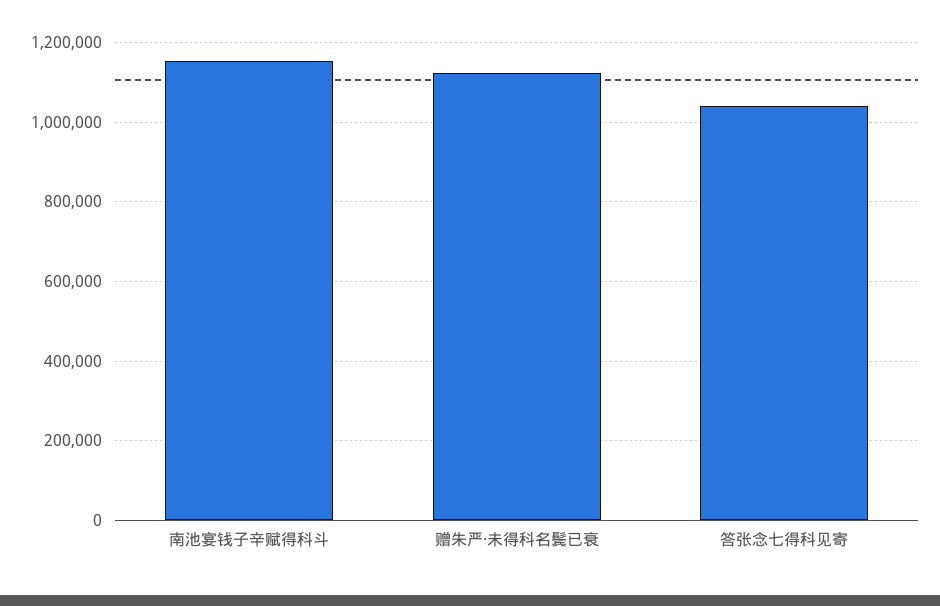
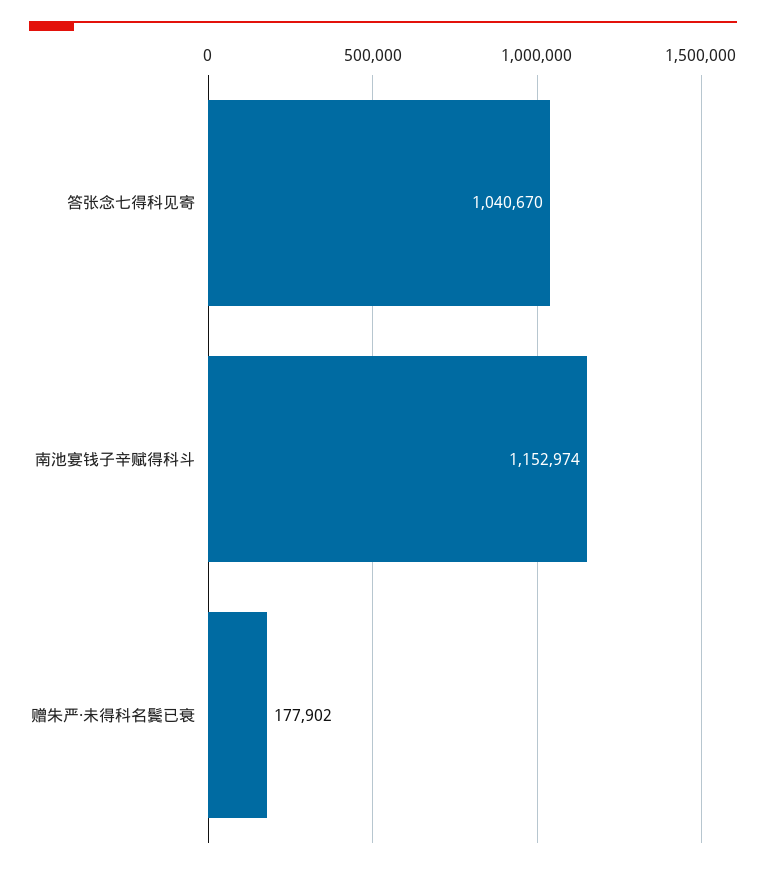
赠朱严·未得科名鬓已衰: 1120000 -> 177902

